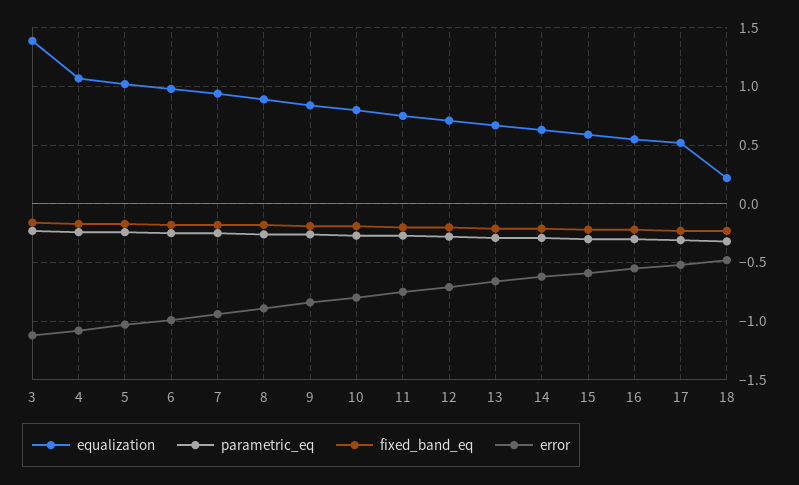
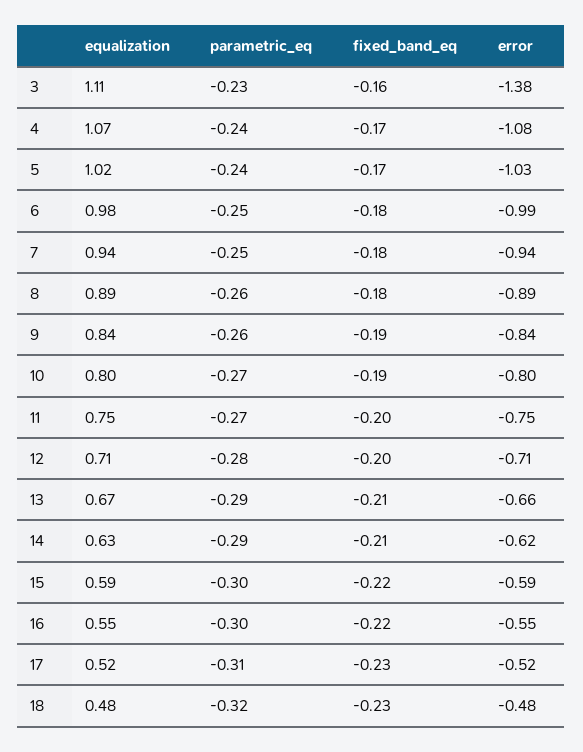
equalization, 3: 1.4 -> 1.11
error, 3: -1.1 -> -1.38
equalization, 18: 0.2 -> 0.48

